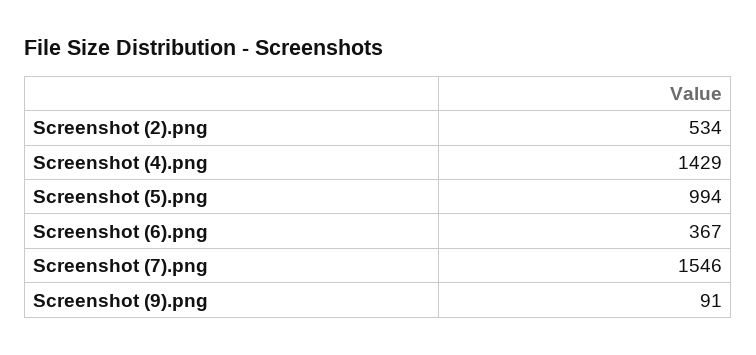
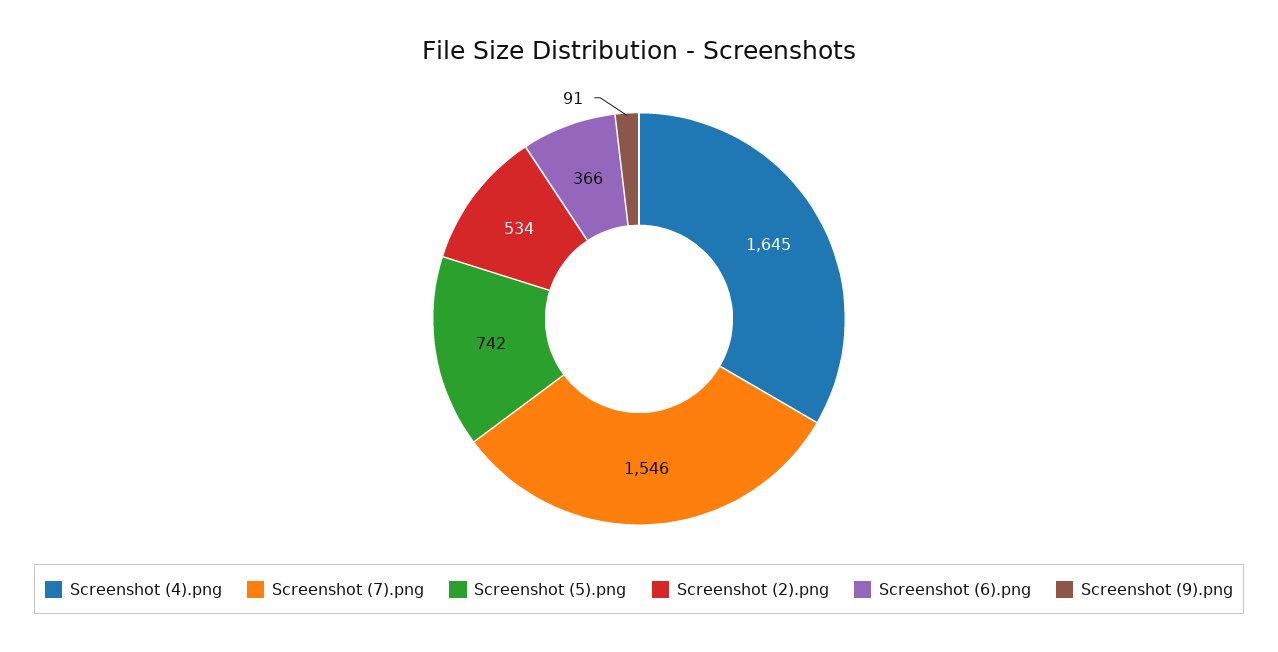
Screenshot (4).png: 1429 -> 1645
Screenshot (5).png: 994 -> 742
Screenshot (6).png: 367 -> 366

